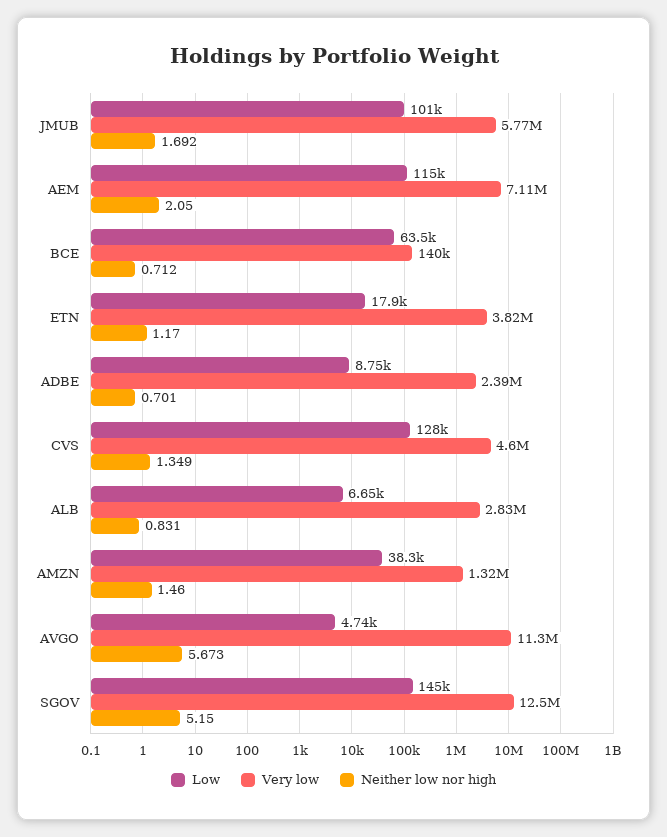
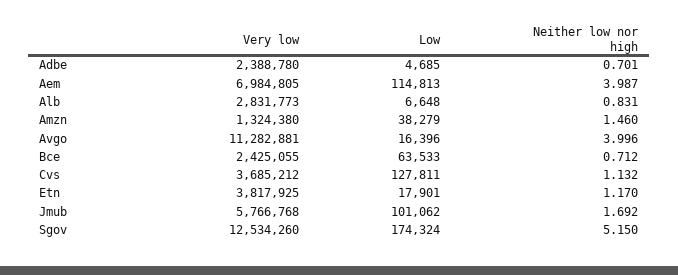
Very low, AEM: 7110000 -> 6984805
Neither low nor high, AEM: 2.05 -> 3.987
Very low, BCE: 140000 -> 2425055
Low, ADBE: 8750 -> 4685
Very low, CVS: 4600000 -> 3685212
Neither low nor high, CVS: 1.349 -> 1.132
Low, AVGO: 4740 -> 16396
Neither low nor high, AVGO: 5.673 -> 3.996
Low, SGOV: 145000 -> 174324

